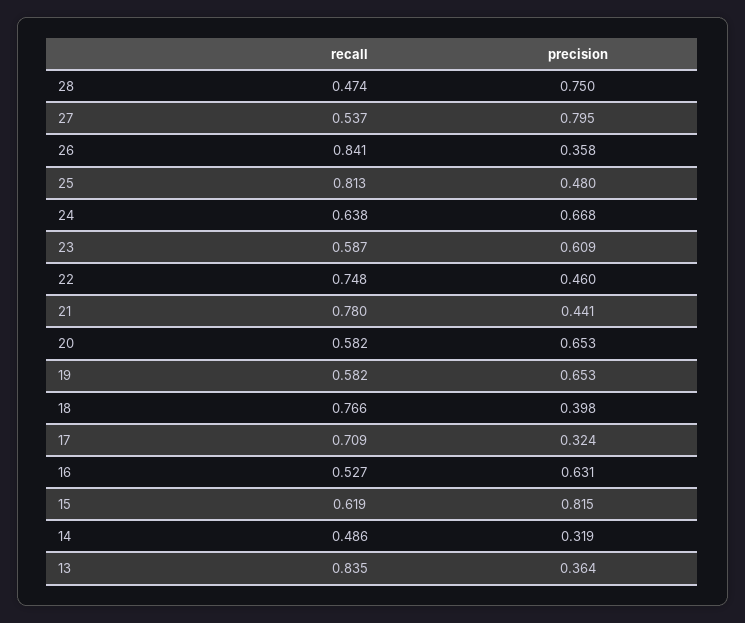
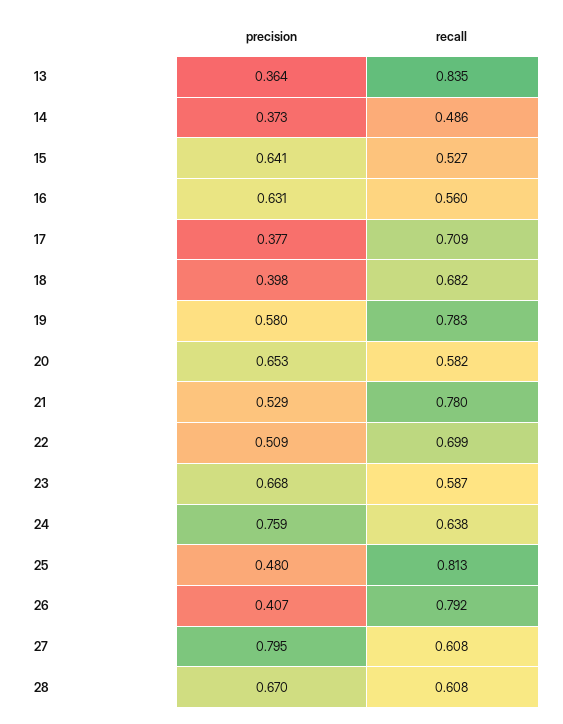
recall, 28: 0.474 -> 0.608
precision, 28: 0.75 -> 0.67
recall, 27: 0.537 -> 0.608
recall, 26: 0.841 -> 0.792
precision, 26: 0.358 -> 0.407
precision, 24: 0.668 -> 0.759
precision, 23: 0.609 -> 0.668
recall, 22: 0.748 -> 0.699
precision, 22: 0.46 -> 0.509
precision, 21: 0.441 -> 0.529
recall, 19: 0.582 -> 0.783
precision, 19: 0.653 -> 0.58
recall, 18: 0.766 -> 0.682
precision, 17: 0.324 -> 0.377
recall, 16: 0.527 -> 0.56
recall, 15: 0.619 -> 0.527
precision, 15: 0.815 -> 0.641
precision, 14: 0.319 -> 0.373

